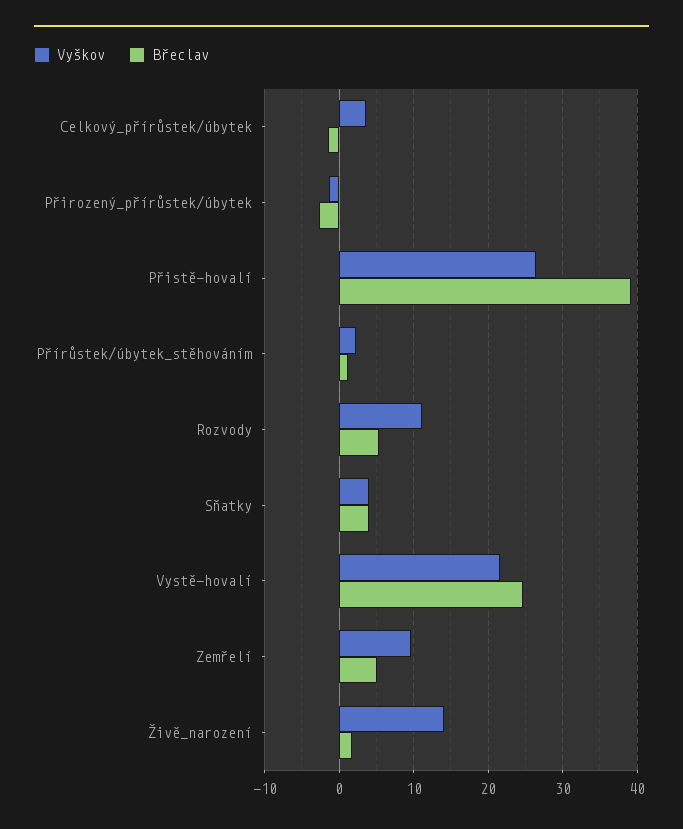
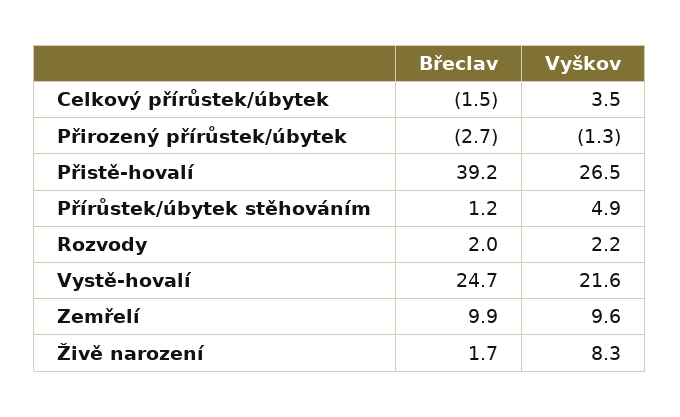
Vyškov, Přírůstek/úbytek_stěhováním: 2 -> 4.9
Vyškov, Rozvody: 11 -> 2.2
Břeclav, Rozvody: 5 -> 2
Vyškov, Sňatky: 4 -> none
Břeclav, Sňatky: 4 -> none
Břeclav, Zemřelí: 5 -> 9.9
Vyškov, Živě_narození: 14 -> 8.3

